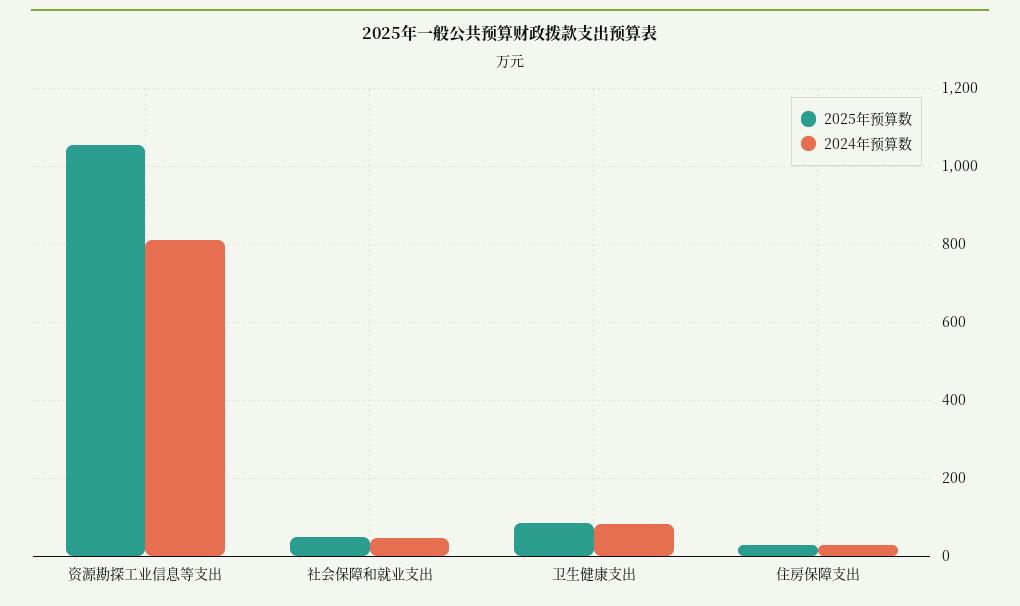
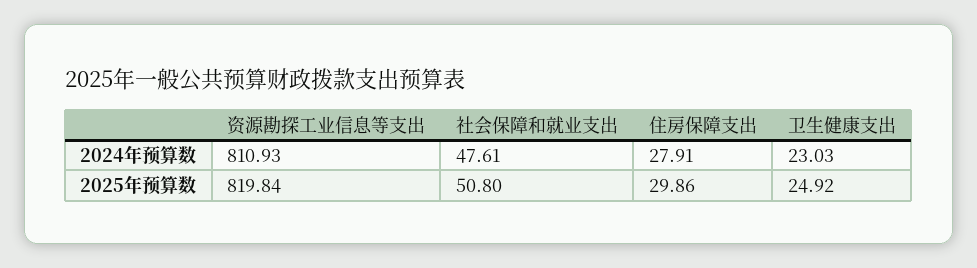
2025年预算数, 资源勘探工业信息等支出: 1060 -> 819.84
2025年预算数, 卫生健康支出: 80 -> 24.92
2024年预算数, 卫生健康支出: 80 -> 23.03

